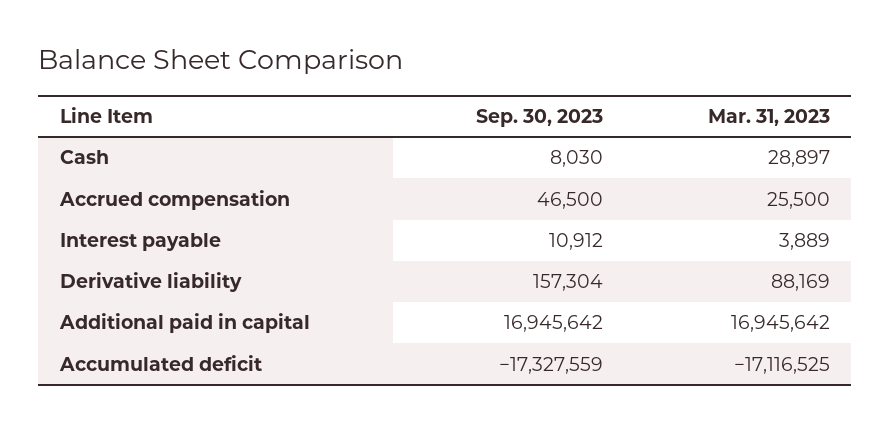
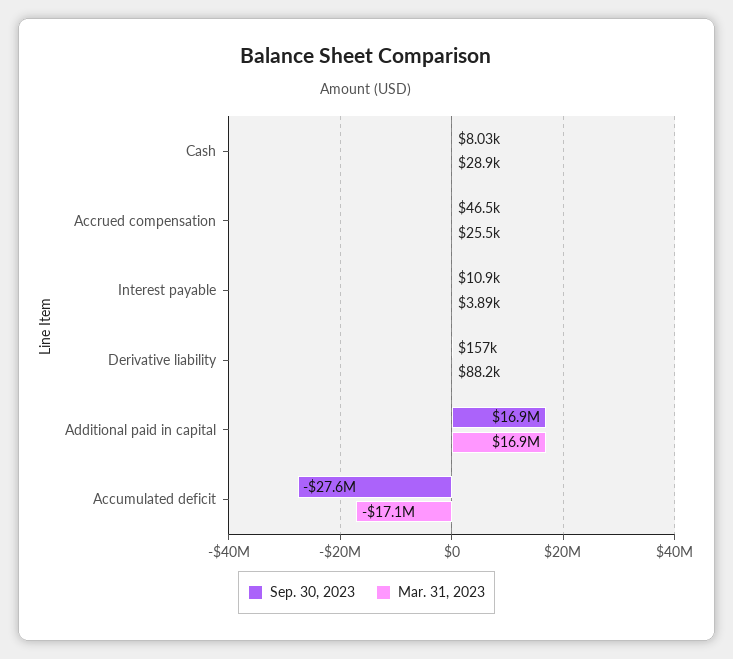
Sep. 30, 2023, Accumulated deficit: -17327559 -> -27600000

